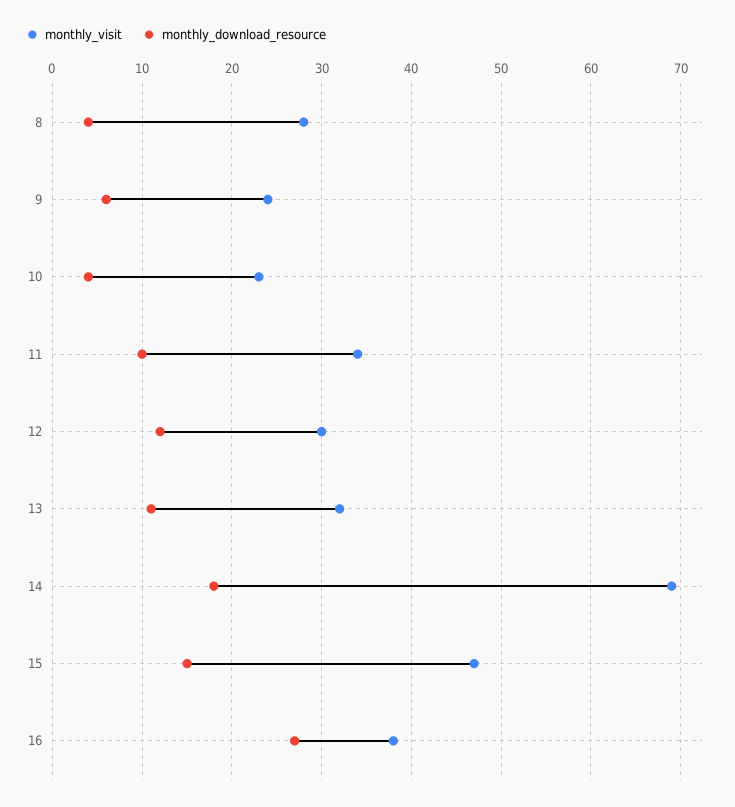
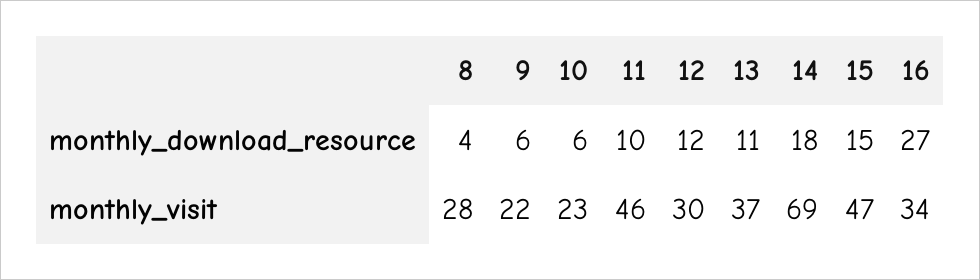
monthly_visit, 9: 24 -> 22
monthly_download_resource, 10: 4 -> 6
monthly_visit, 11: 34 -> 46
monthly_visit, 13: 32 -> 37
monthly_visit, 16: 38 -> 34

